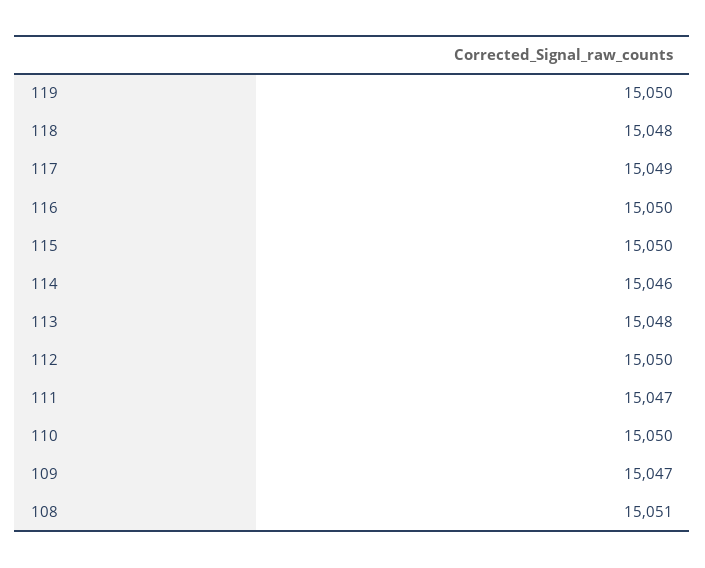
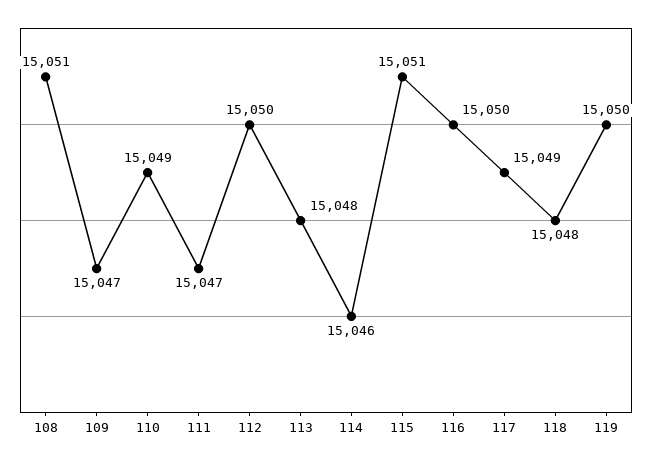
115: 15050 -> 15051
110: 15050 -> 15049

